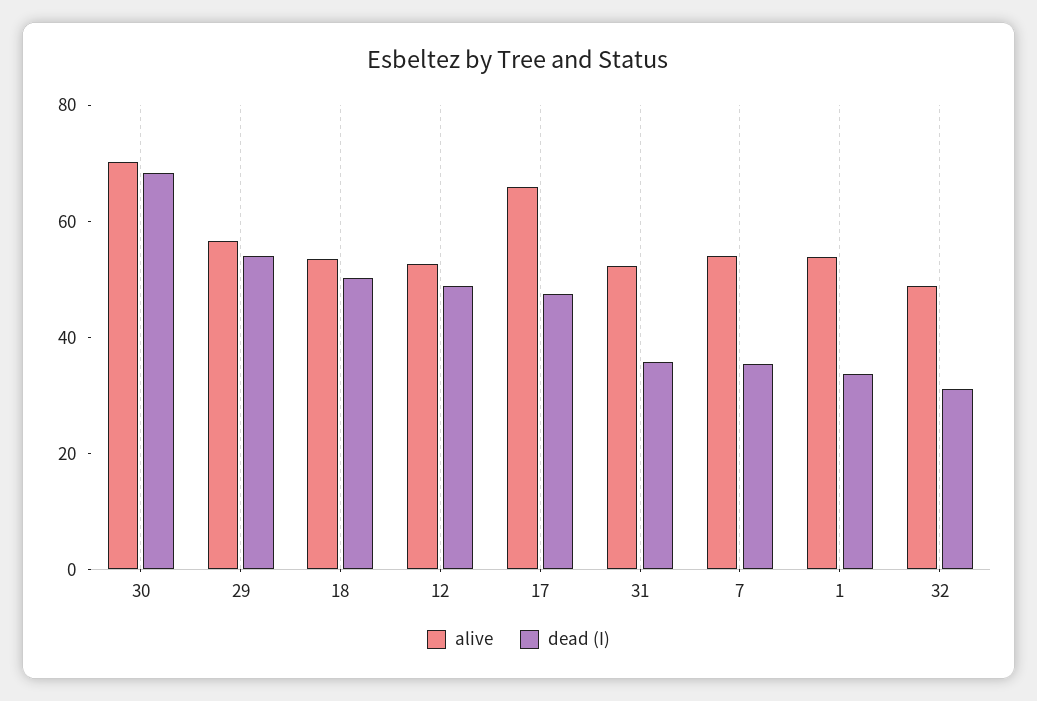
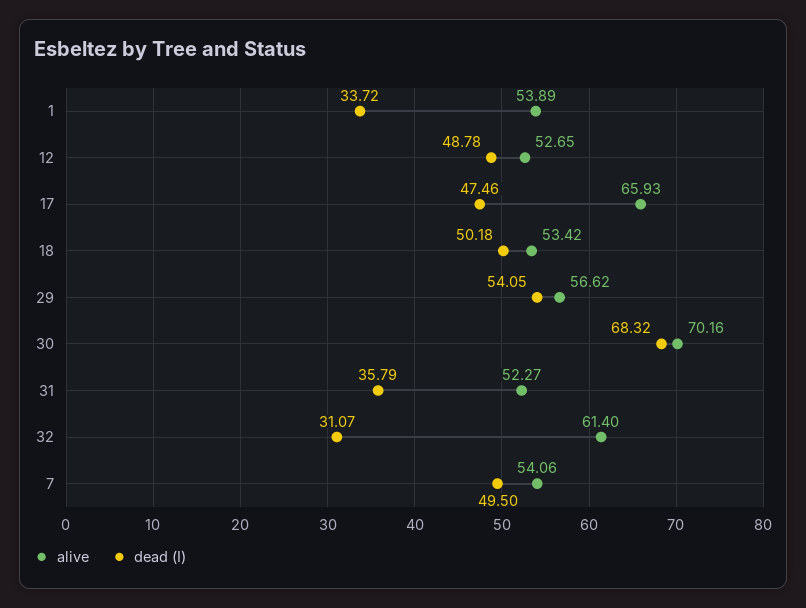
dead (I), 7: 35 -> 49.5
alive, 32: 50 -> 61.4

